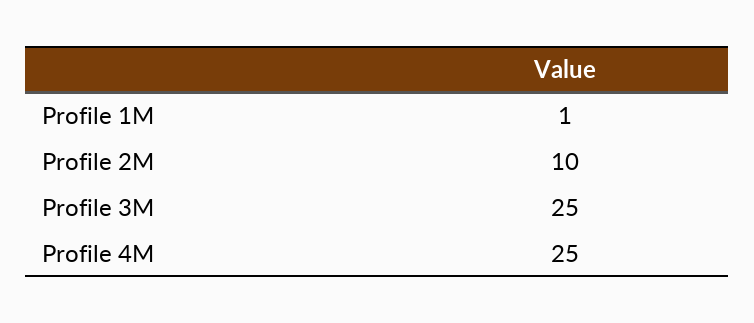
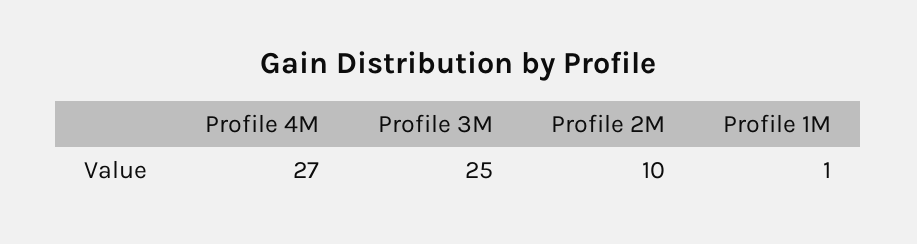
Profile 4M: 25 -> 27

